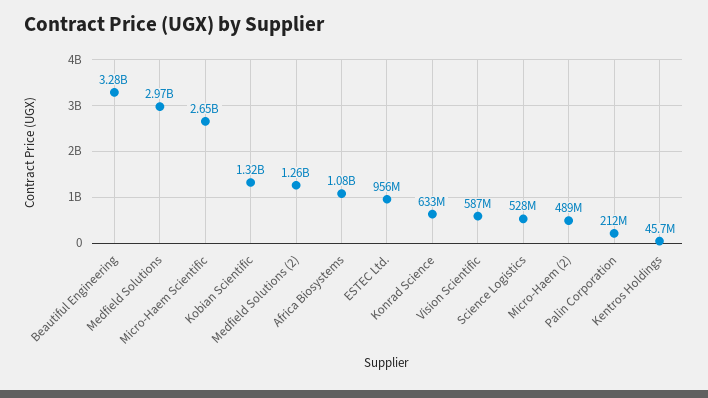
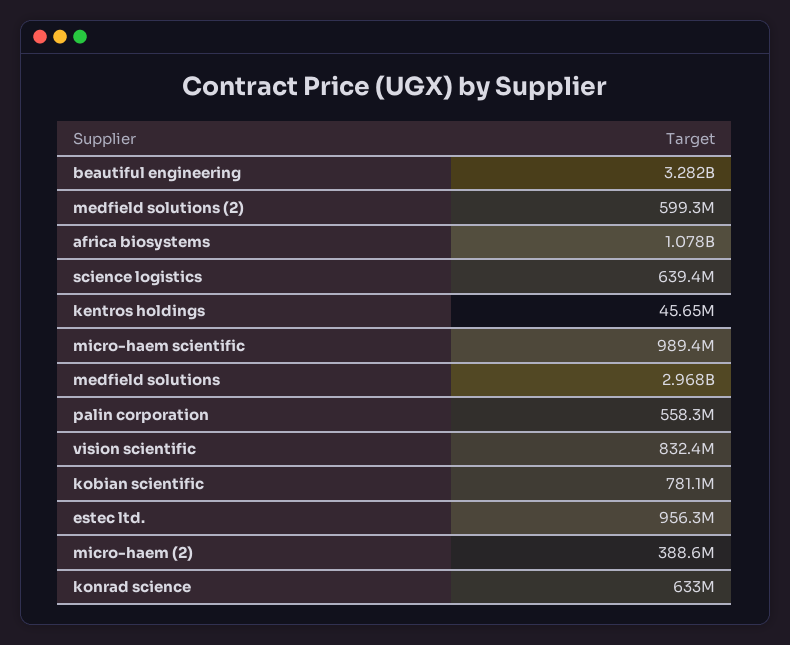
Micro-Haem Scientific: 2650000000 -> 989400000
Kobian Scientific: 1320000000 -> 781100000
Medfield Solutions (2): 1260000000 -> 599300000
Vision Scientific: 587000000 -> 832400000
Science Logistics: 528000000 -> 639400000
Micro-Haem (2): 489000000 -> 388600000
Palin Corporation: 212000000 -> 558300000

